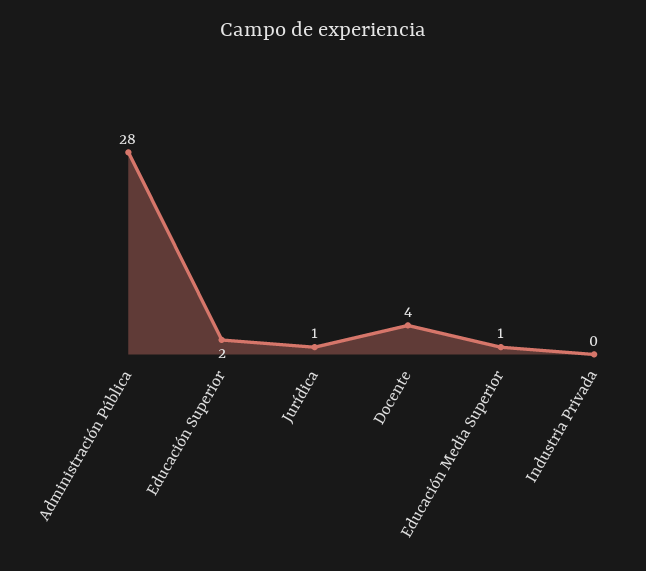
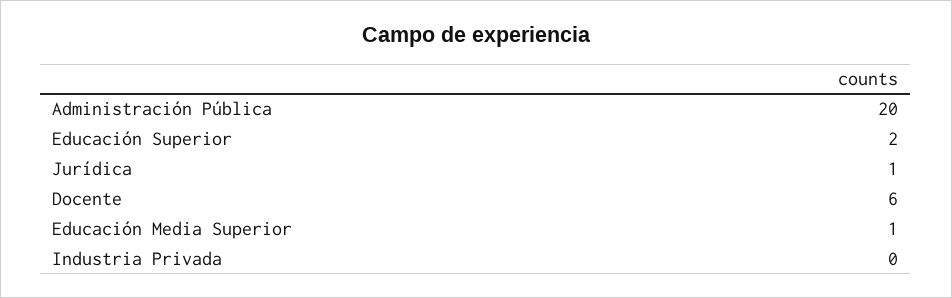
Administración Pública: 28 -> 20
Docente: 4 -> 6

